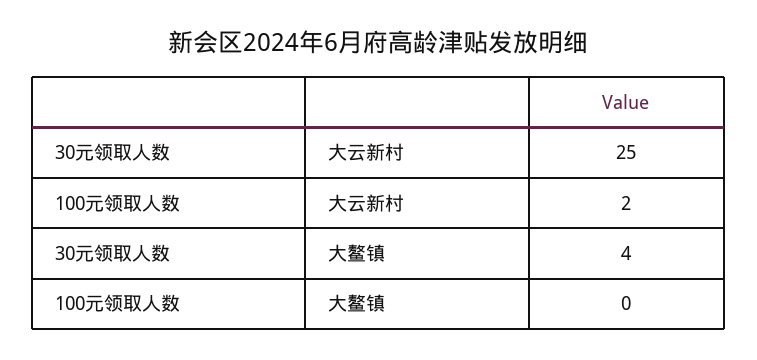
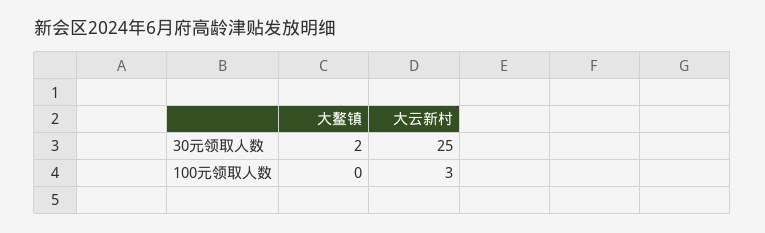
100元领取人数, 大云新村: 2 -> 3
30元领取人数, 大鳌镇: 4 -> 2

